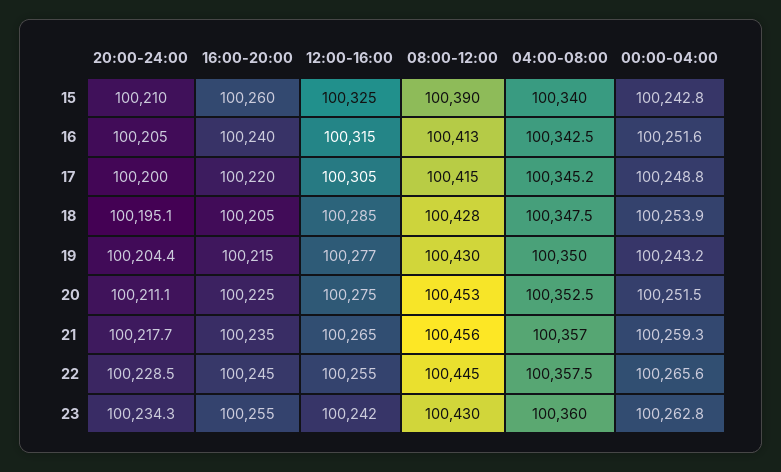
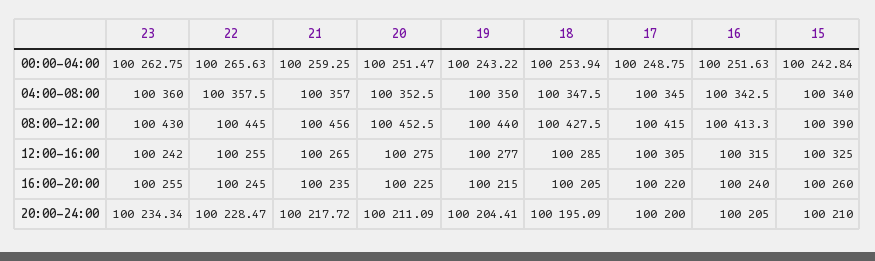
04:00-08:00, 17: 100345.2 -> 100345
08:00-12:00, 19: 100430 -> 100440

